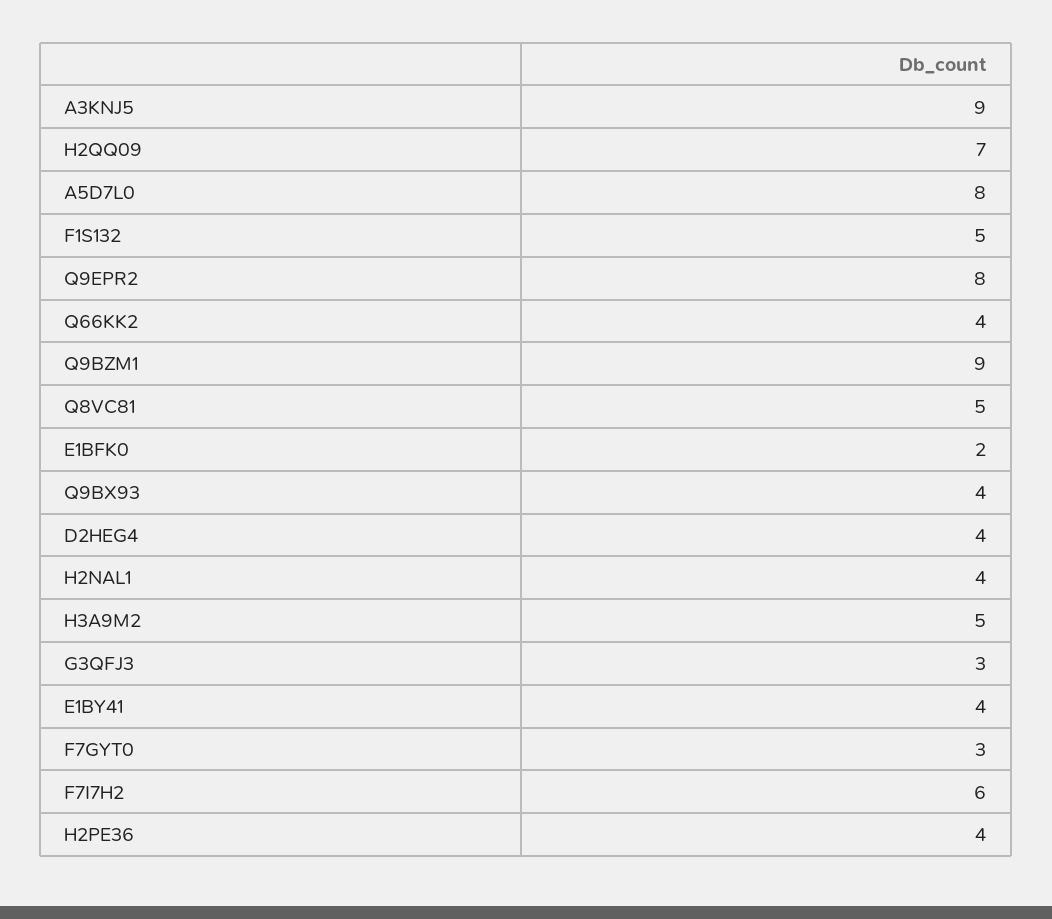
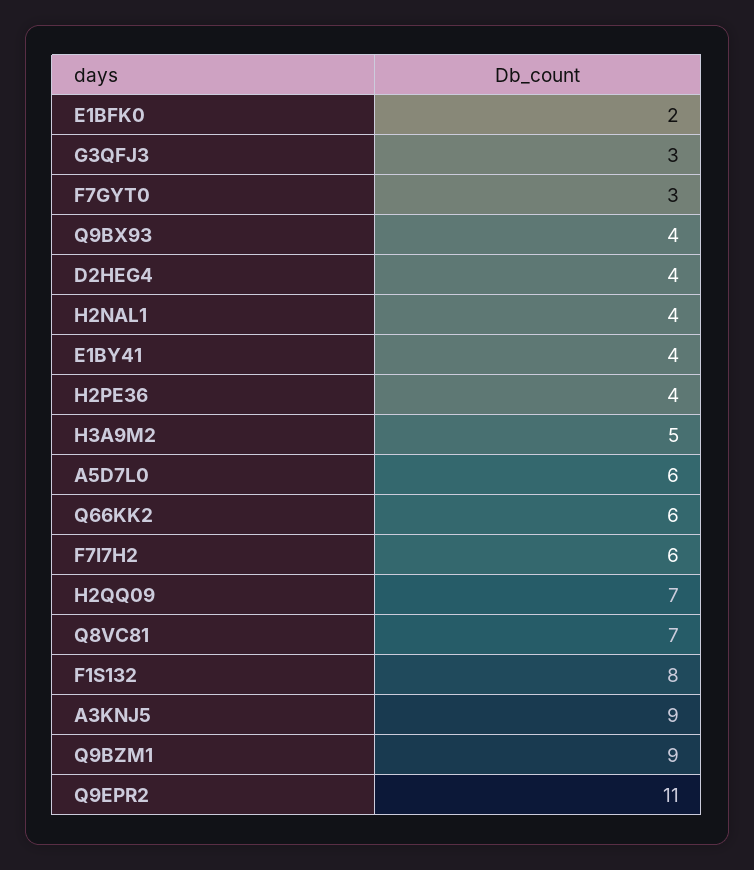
A5D7L0: 8 -> 6
F1S132: 5 -> 8
Q9EPR2: 8 -> 11
Q66KK2: 4 -> 6
Q8VC81: 5 -> 7

